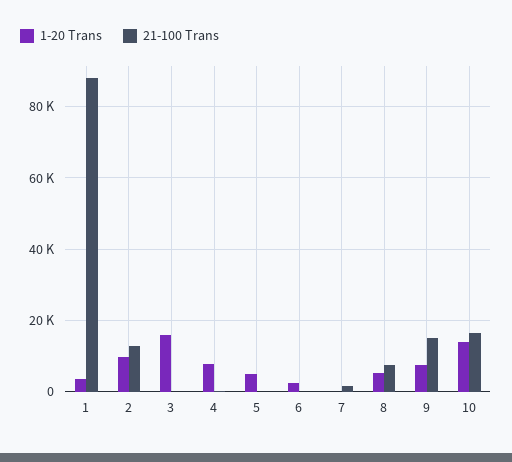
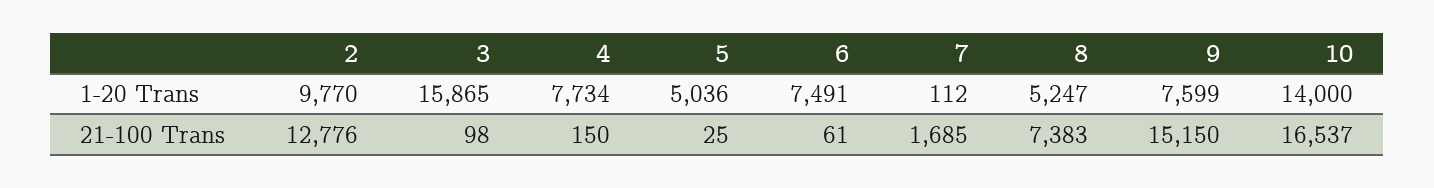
1-20 Trans, 1: 4000 -> none
21-100 Trans, 1: 88000 -> none
1-20 Trans, 6: 2000 -> 7491

